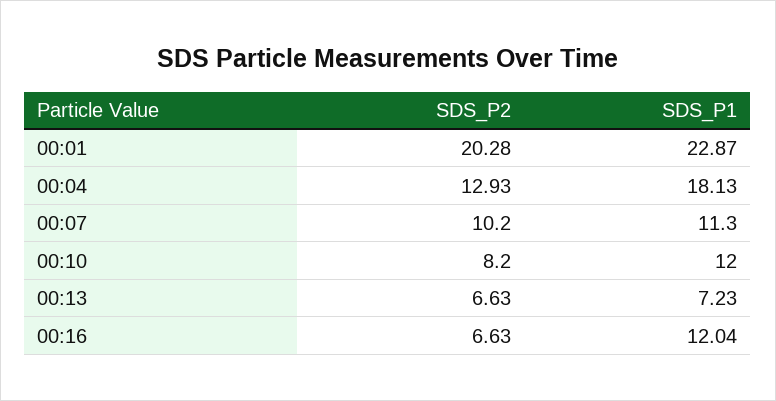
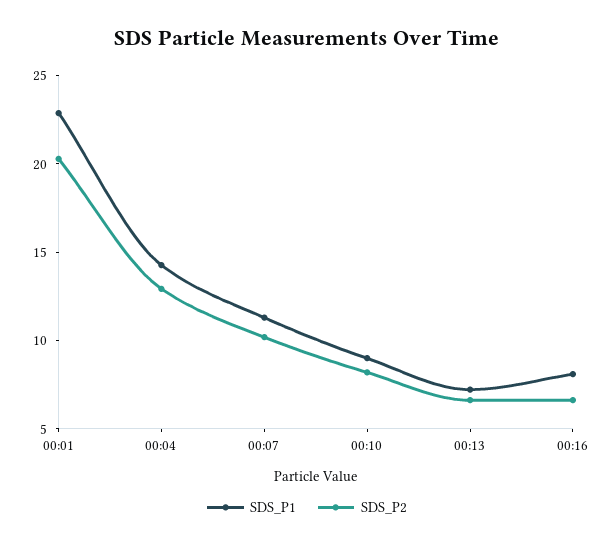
SDS_P1, 00:04: 18.13 -> 14
SDS_P1, 00:10: 12 -> 9
SDS_P1, 00:16: 12.04 -> 8

